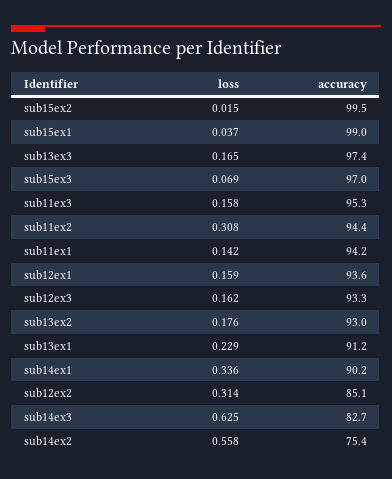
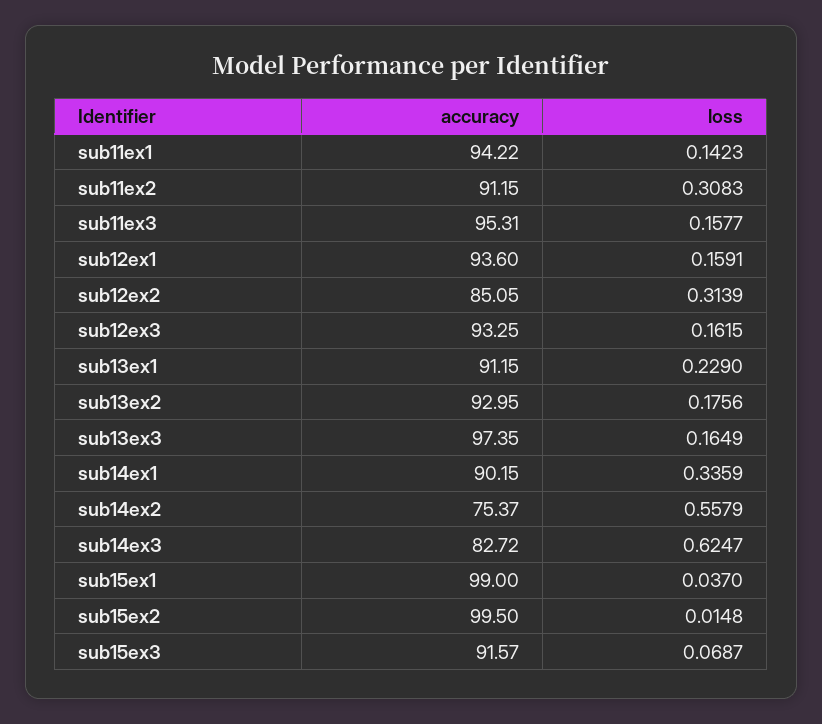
accuracy, sub15ex3: 97 -> 91.57
accuracy, sub11ex2: 94.4 -> 91.15

